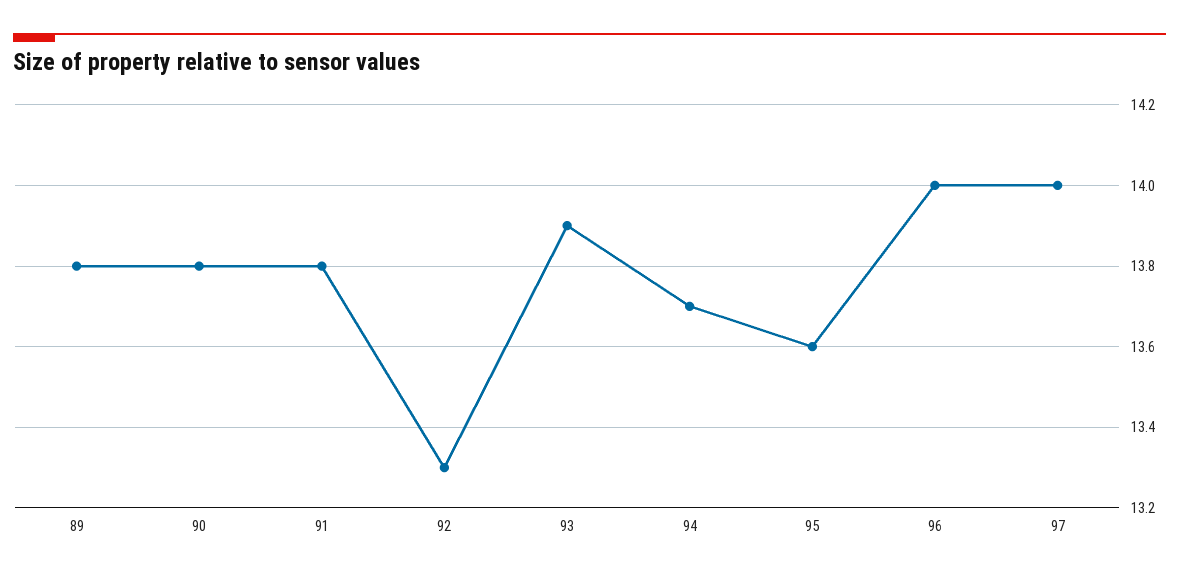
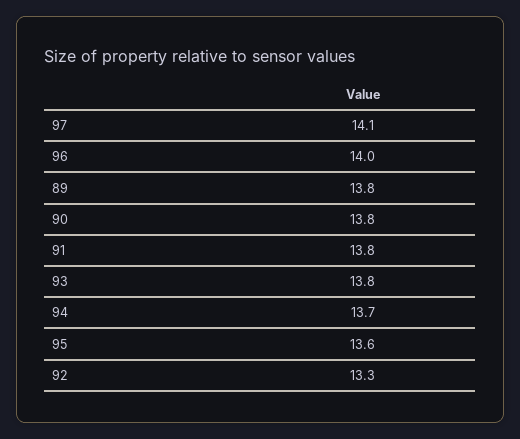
93: 13.9 -> 13.8
97: 14 -> 14.1

